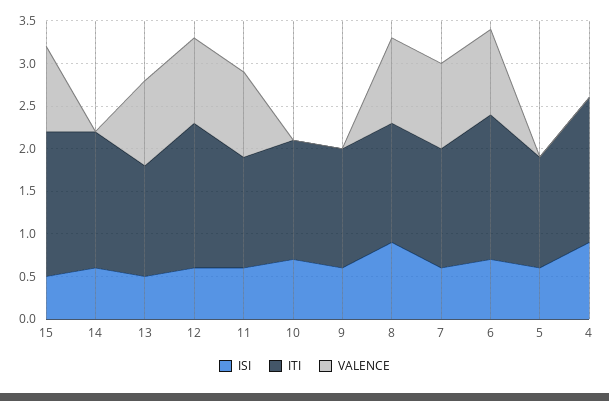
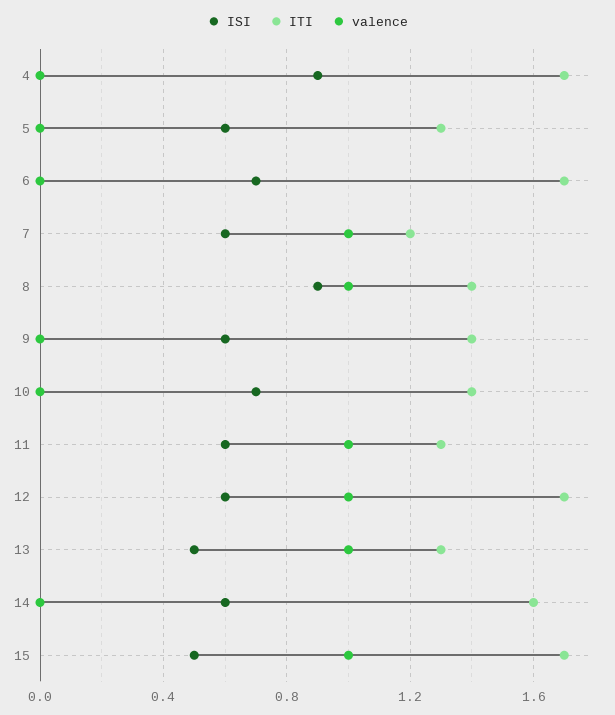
ITI, 7: 1.4 -> 1.2
VALENCE, 6: 1 -> 0

